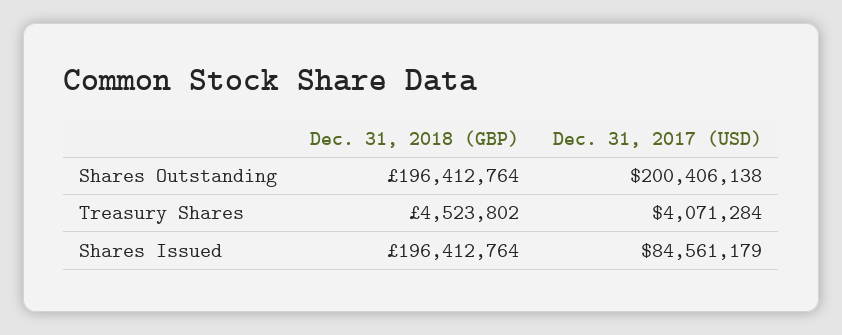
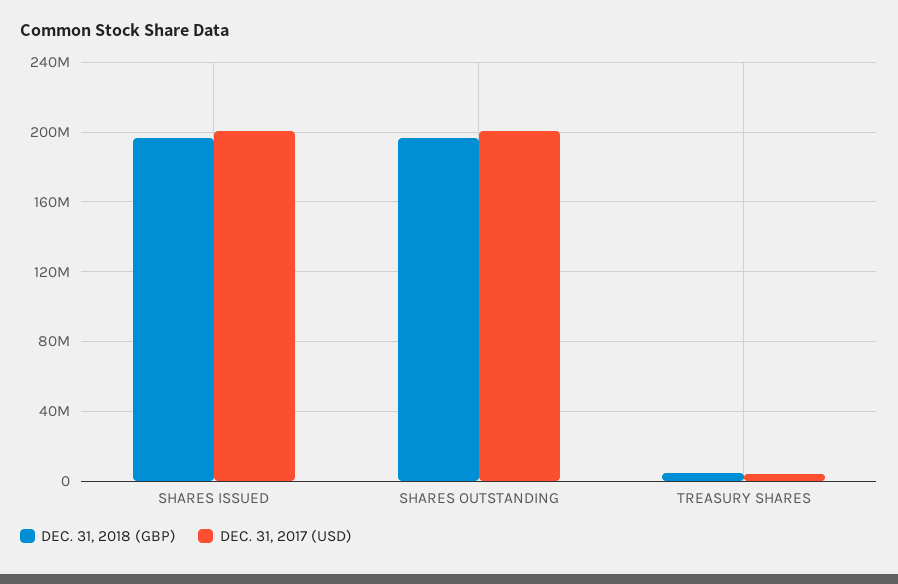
Dec. 31, 2017 (USD), Shares Issued: 84561179 -> 200000000

